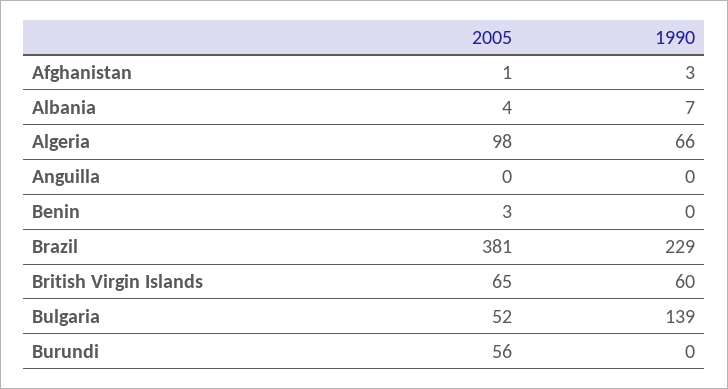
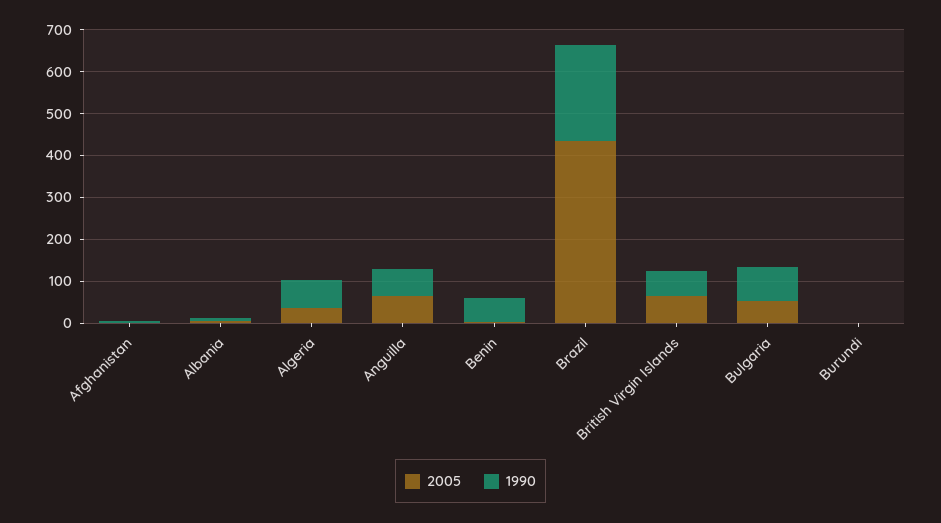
2005, Algeria: 98 -> 40
2005, Anguilla: 0 -> 60
1990, Anguilla: 0 -> 60
1990, Benin: 0 -> 60
2005, Brazil: 381 -> 440
1990, Bulgaria: 139 -> 80
2005, Burundi: 56 -> 0

